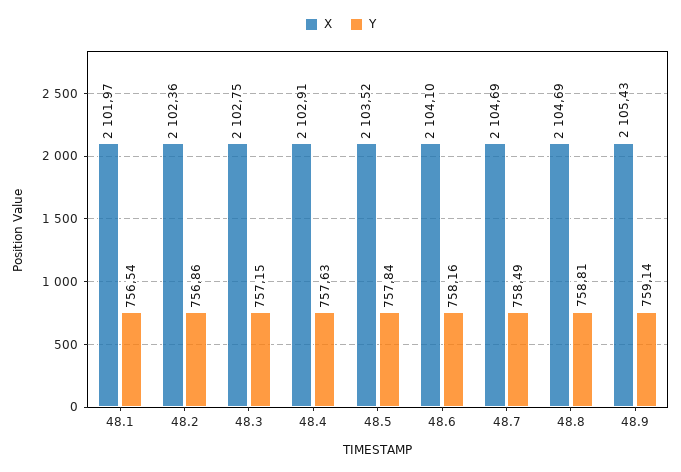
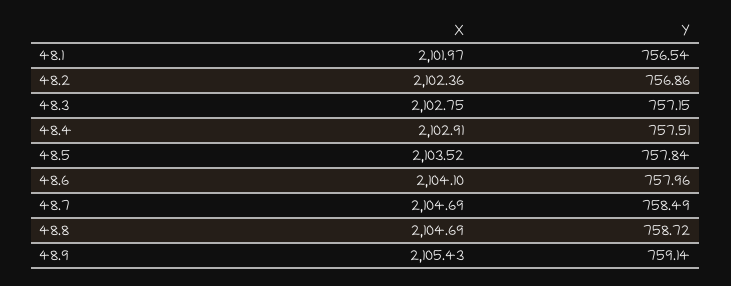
Y, 48.4: 757.63 -> 757.51
Y, 48.6: 758.16 -> 757.96
Y, 48.8: 758.81 -> 758.72

